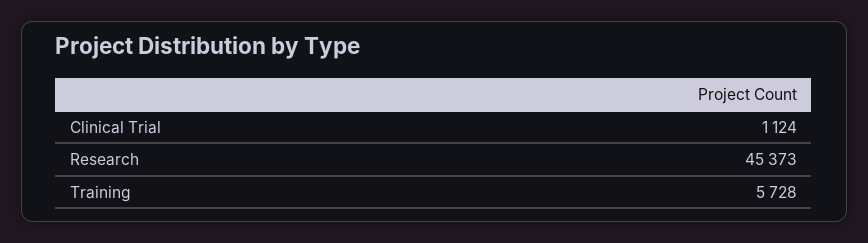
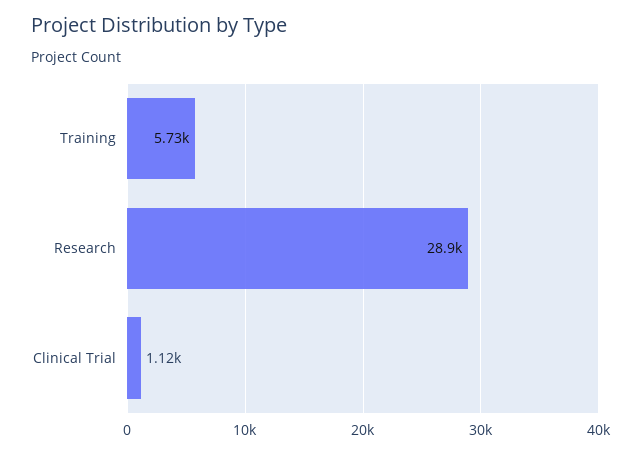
Research: 45373 -> 28900

